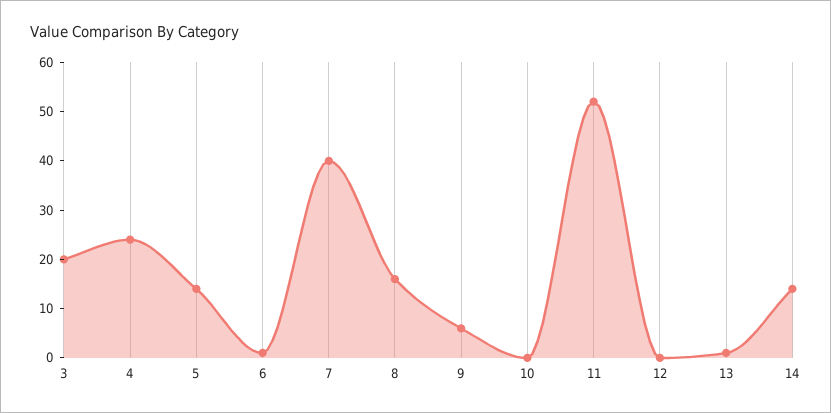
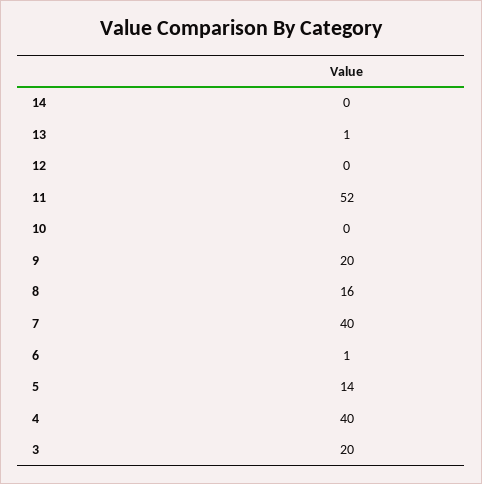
4: 25 -> 40
9: 5 -> 20
14: 15 -> 0

